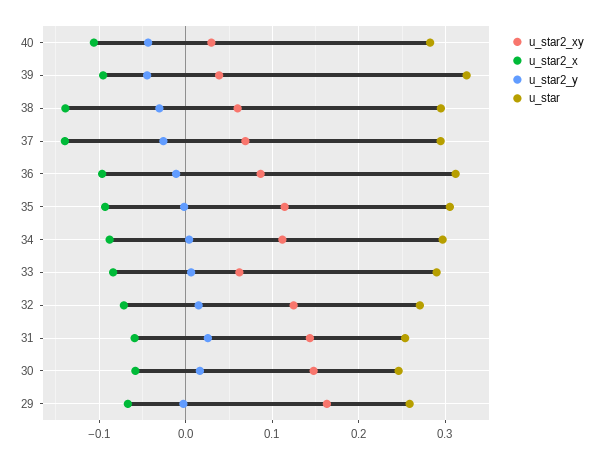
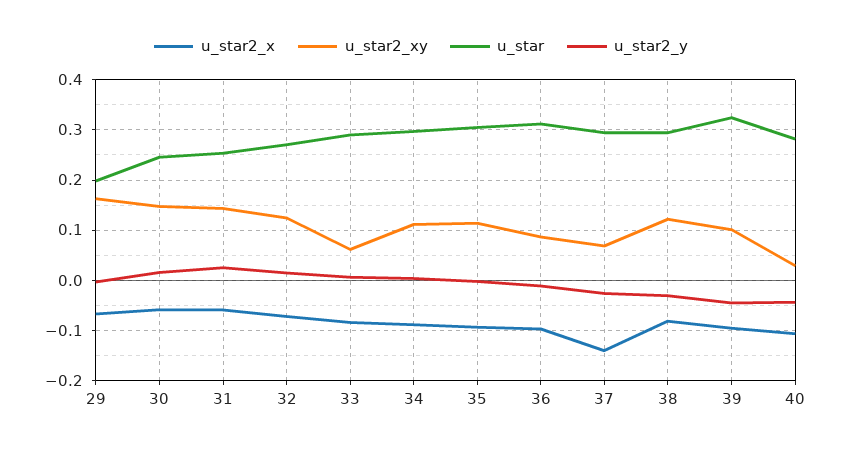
u_star2_xy, 39: 0.04 -> 0.1
u_star2_xy, 38: 0.06 -> 0.12
u_star2_x, 38: -0.14 -> -0.08
u_star, 29: 0.26 -> 0.2

